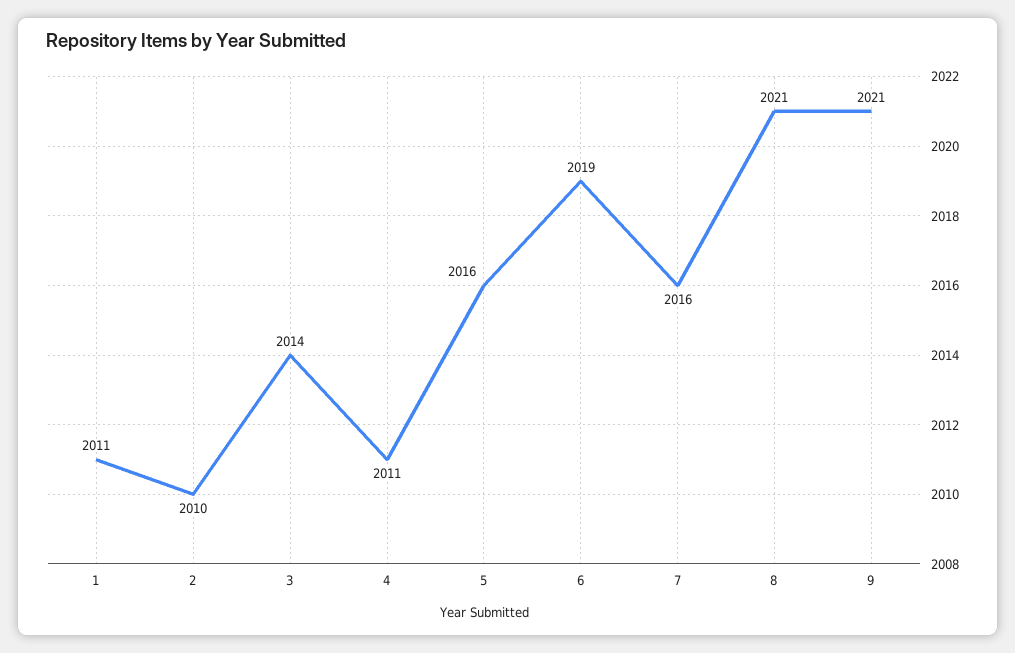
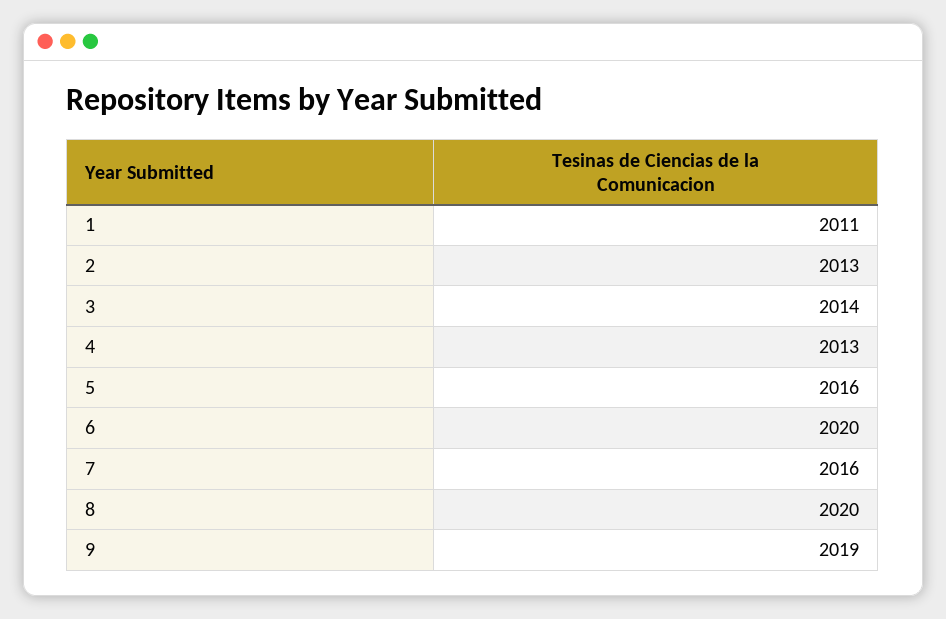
2: 2010 -> 2013
4: 2011 -> 2013
6: 2019 -> 2020
8: 2021 -> 2020
9: 2021 -> 2019

